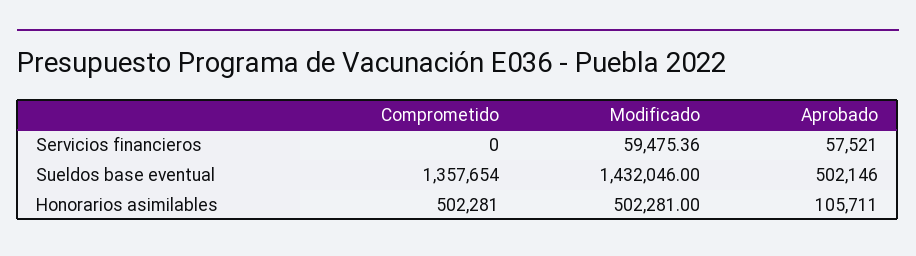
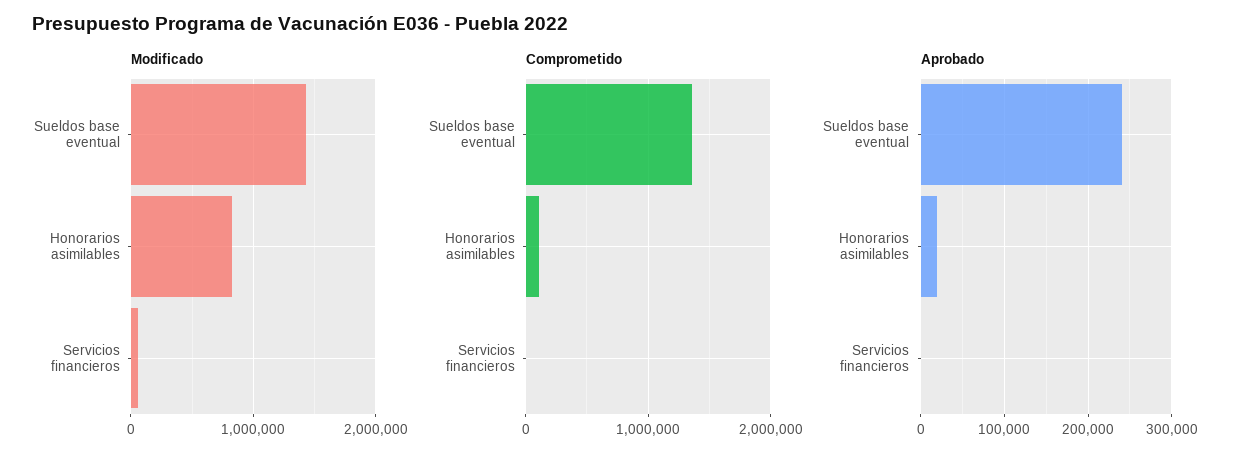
Aprobado, Servicios financieros: 57521 -> 0
Aprobado, Sueldos base eventual: 502146 -> 240000
Comprometido, Honorarios asimilables: 502281 -> 100000
Modificado, Honorarios asimilables: 502281 -> 800000
Aprobado, Honorarios asimilables: 105711 -> 20000

